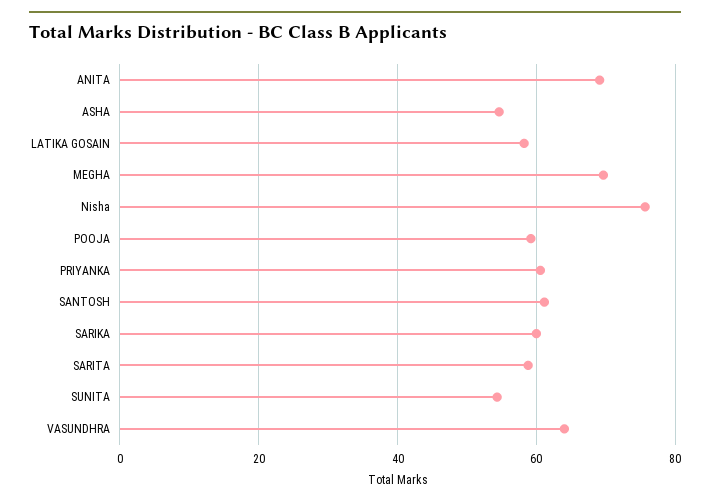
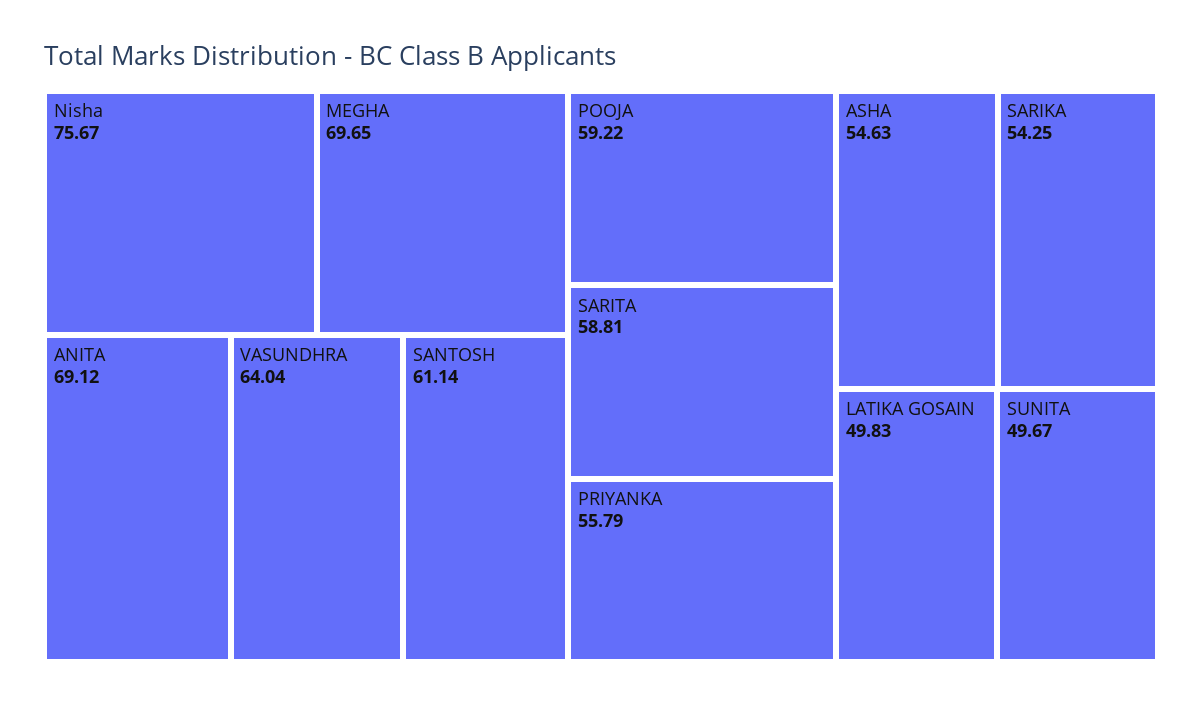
LATIKA GOSAIN: 58 -> 49.83
PRIYANKA: 60 -> 55.79
SARIKA: 60 -> 54.25
SUNITA: 54 -> 49.67

